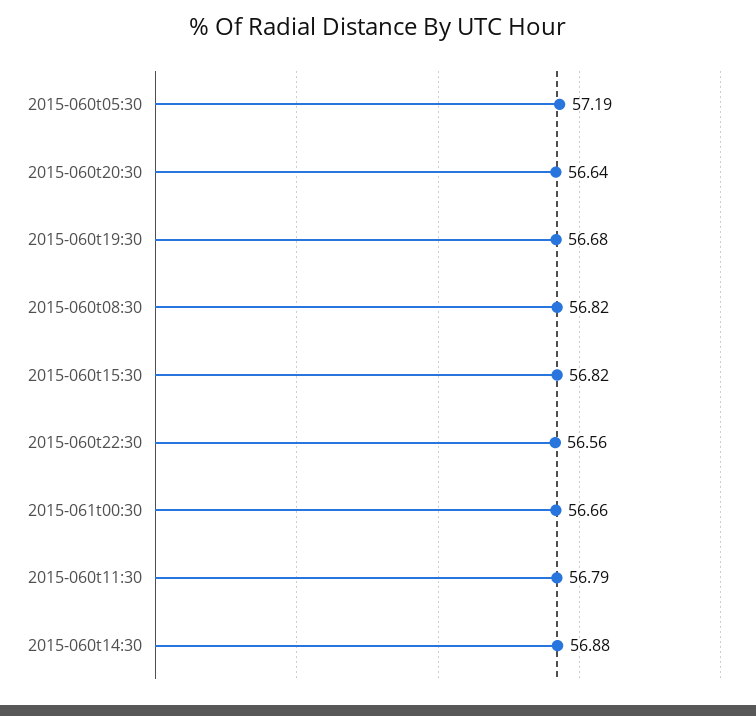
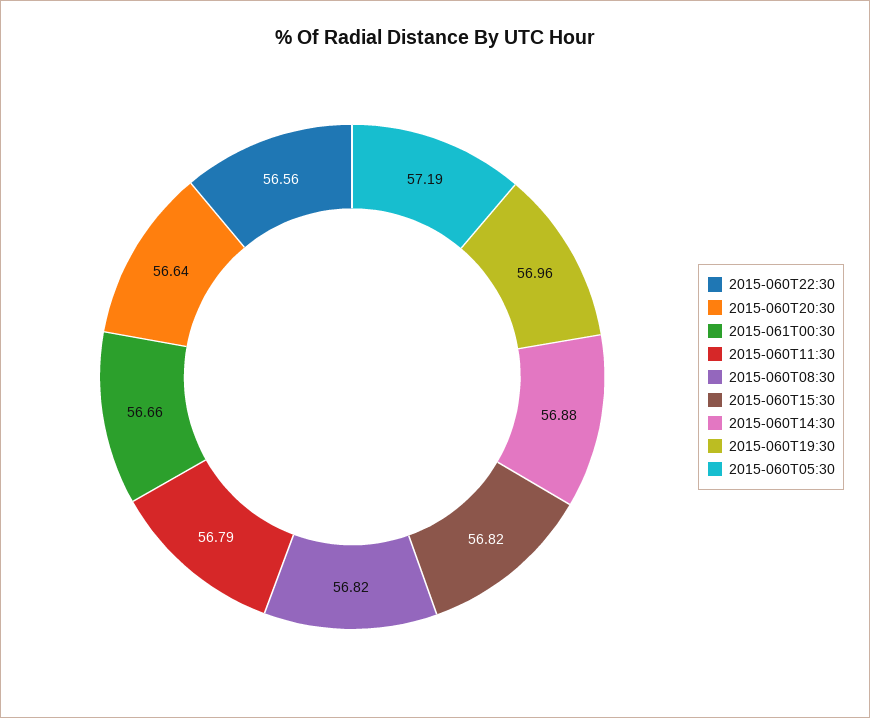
2015-060t19:30: 56.68 -> 56.96

